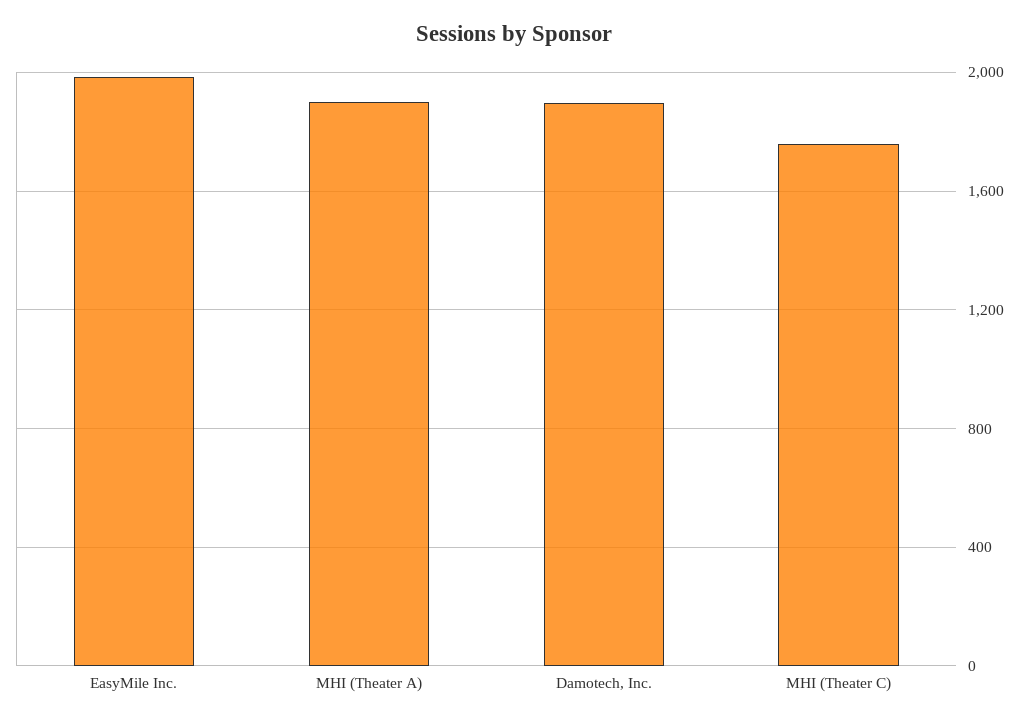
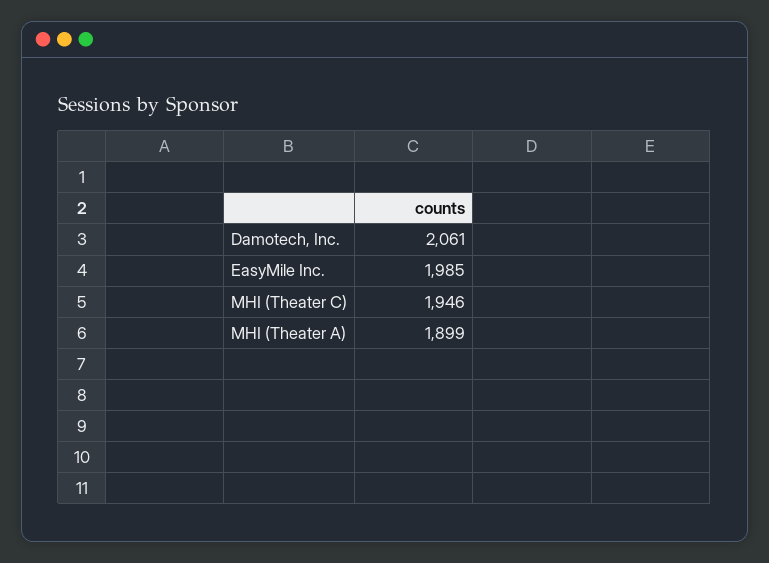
Damotech, Inc.: 1900 -> 2061
MHI (Theater C): 1750 -> 1946

